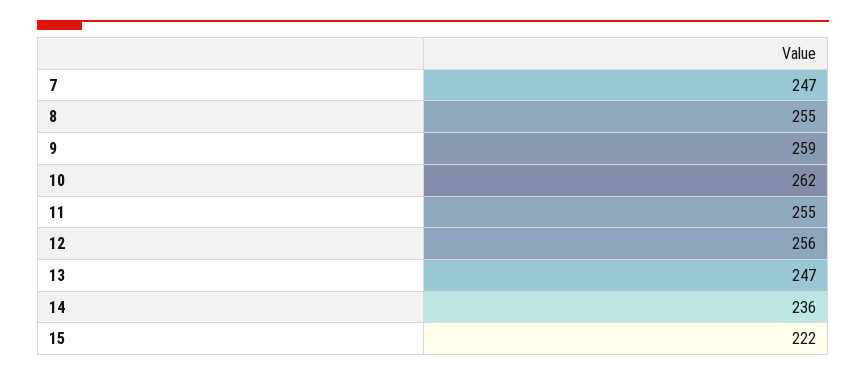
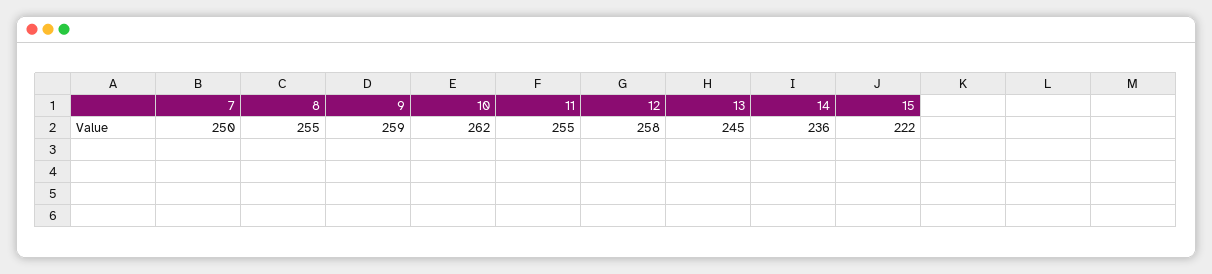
7: 247 -> 250
12: 256 -> 258
13: 247 -> 245

